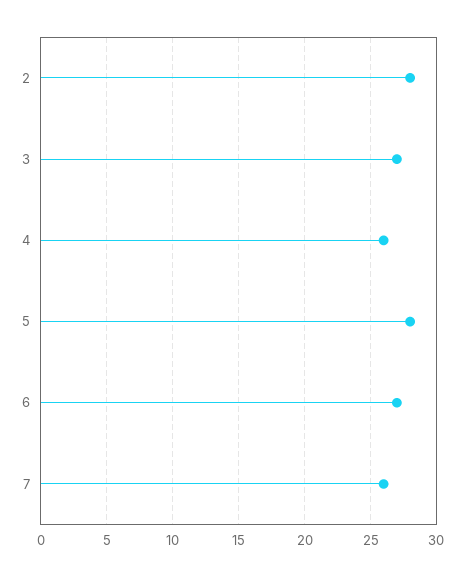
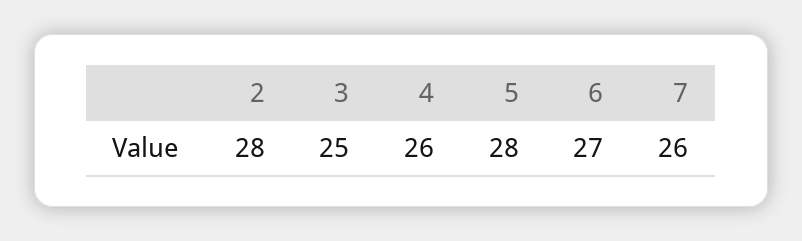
3: 27 -> 25

